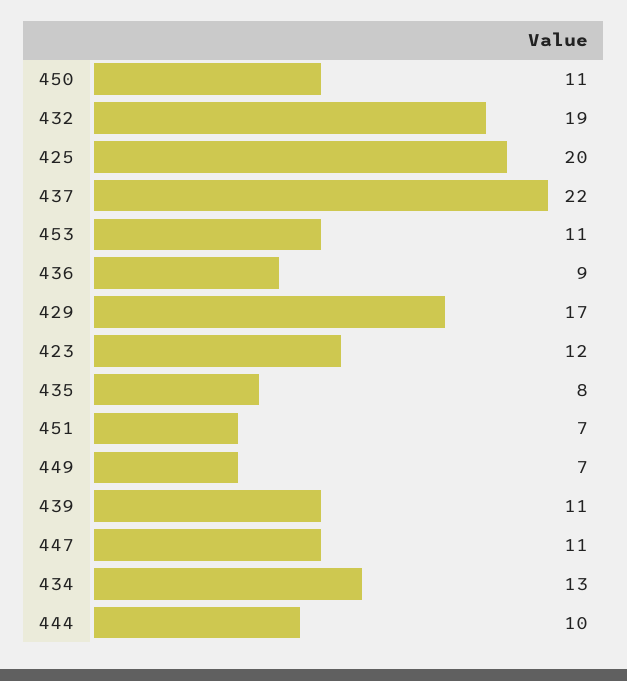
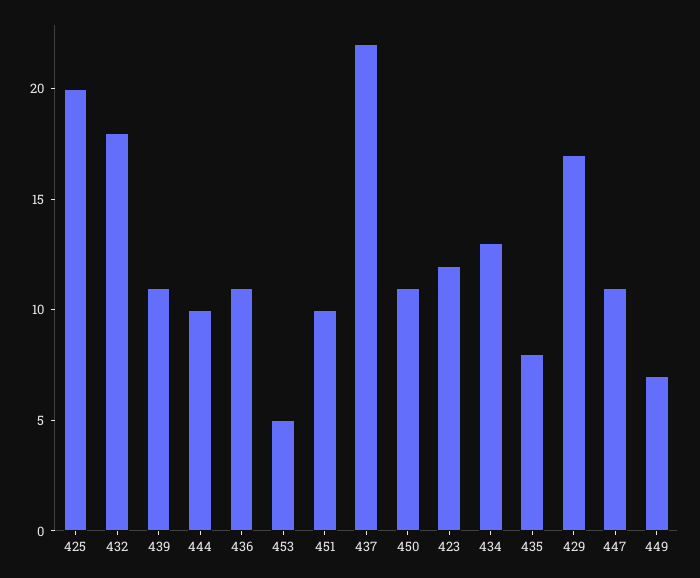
432: 19 -> 18
453: 11 -> 5
436: 9 -> 11
451: 7 -> 10

